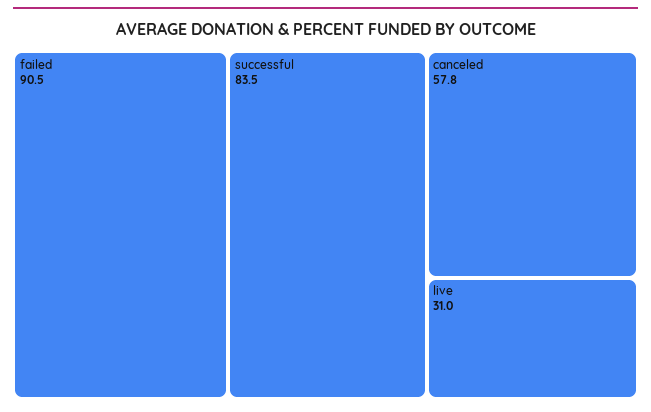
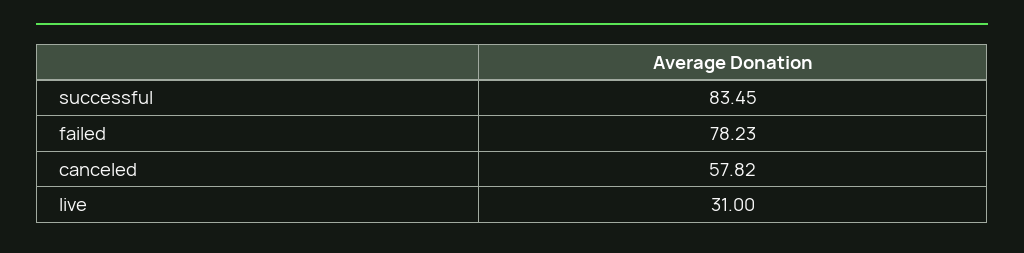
failed: 90.5 -> 78.23

